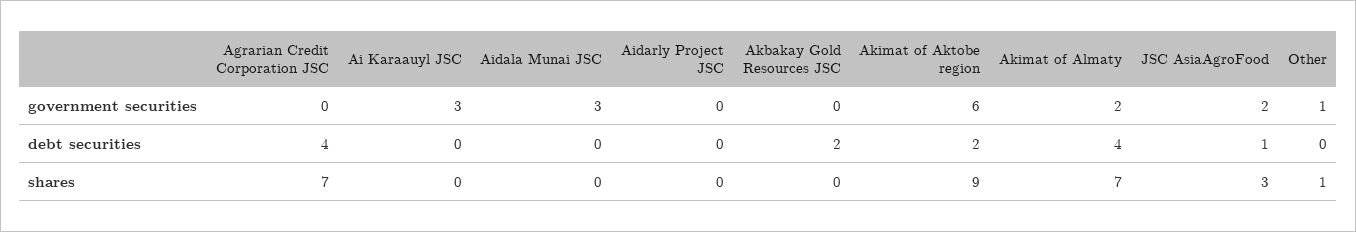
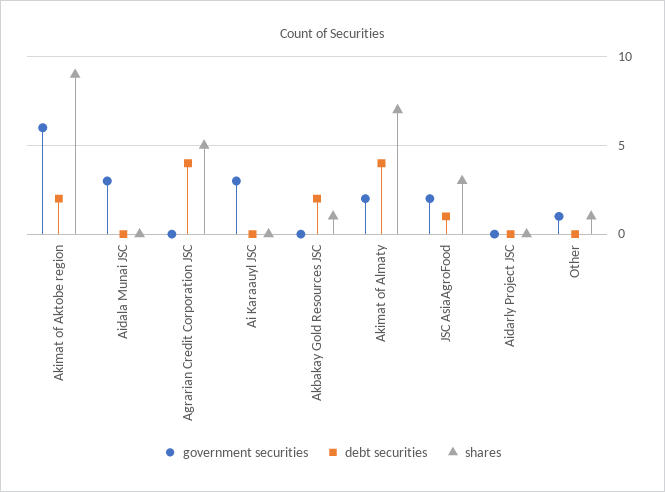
shares, Agrarian Credit Corporation JSC: 7 -> 5
shares, Akbakay Gold Resources JSC: 0 -> 1

